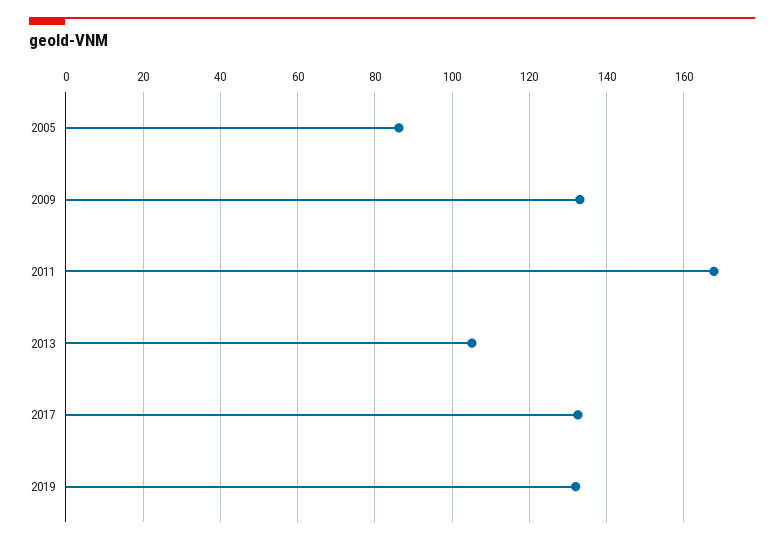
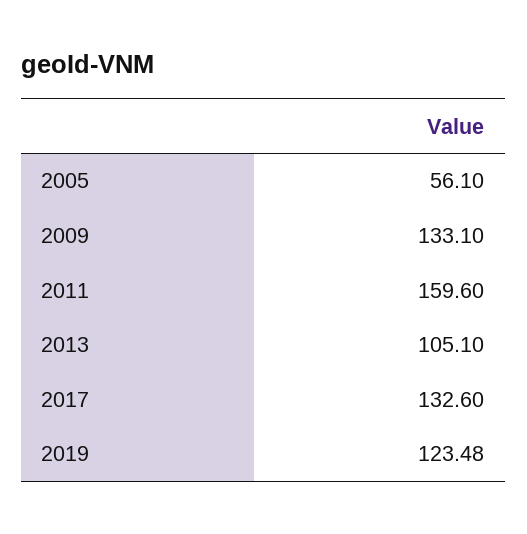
2005: 86 -> 56.1
2011: 168 -> 159.6
2019: 132 -> 123.48

